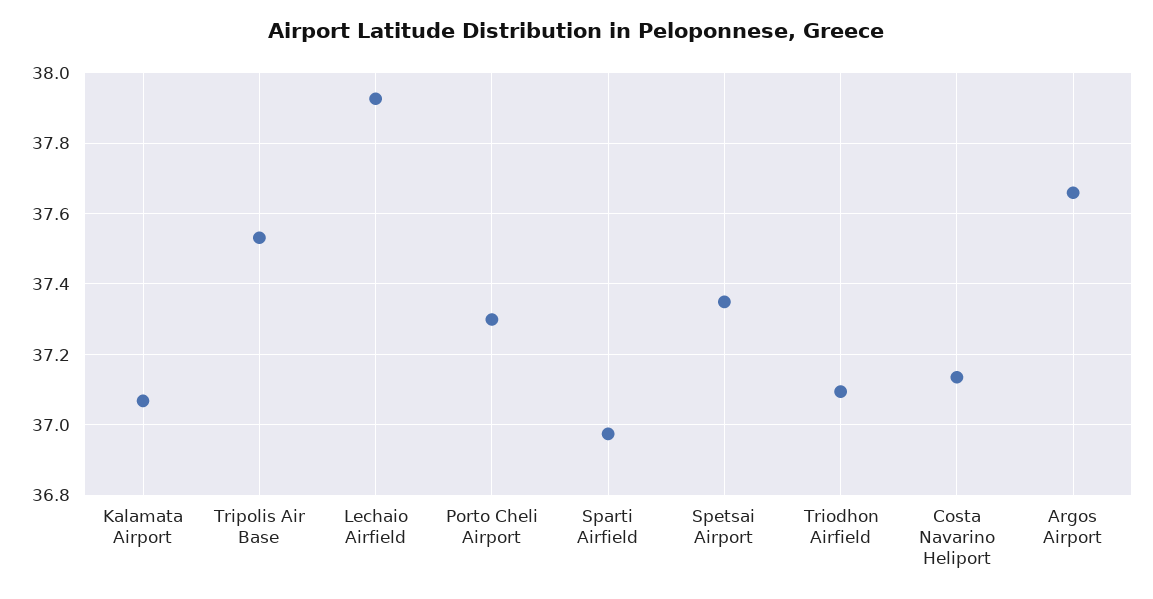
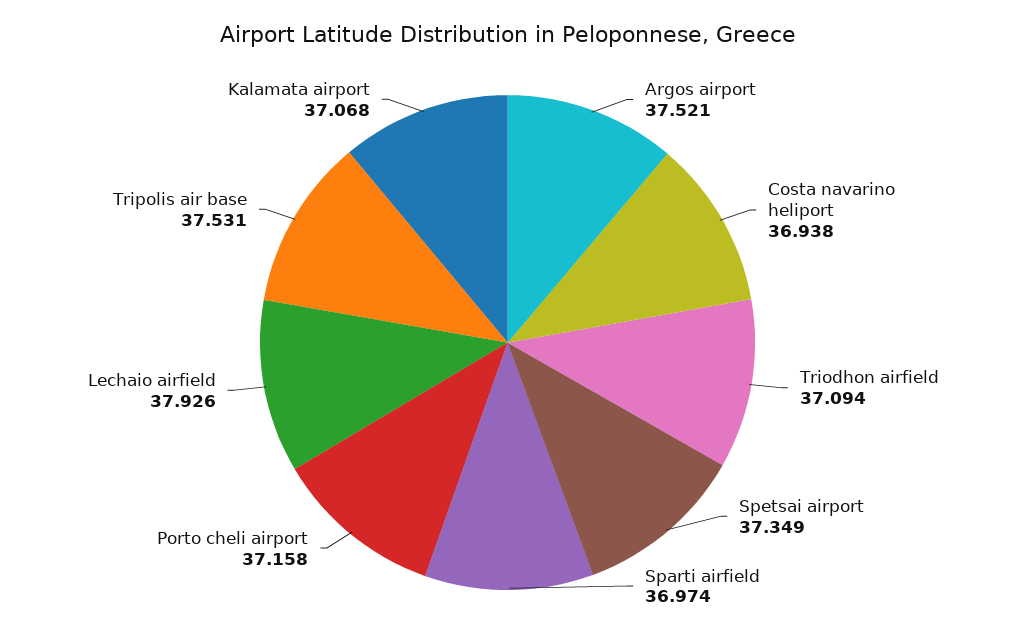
Porto Cheli Airport: 37.3 -> 37.158
Costa Navarino Heliport: 37.14 -> 36.938
Argos Airport: 37.66 -> 37.521

